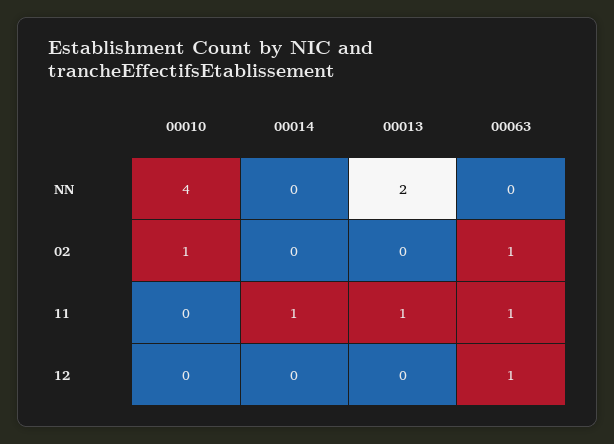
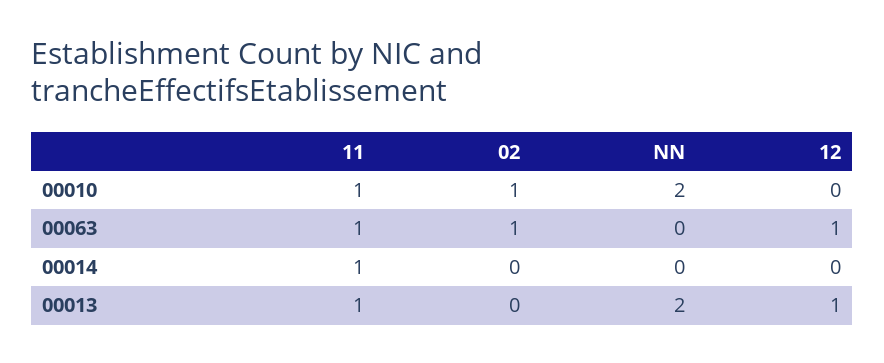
00010, NN: 4 -> 2
00010, 11: 0 -> 1
00013, 12: 0 -> 1

